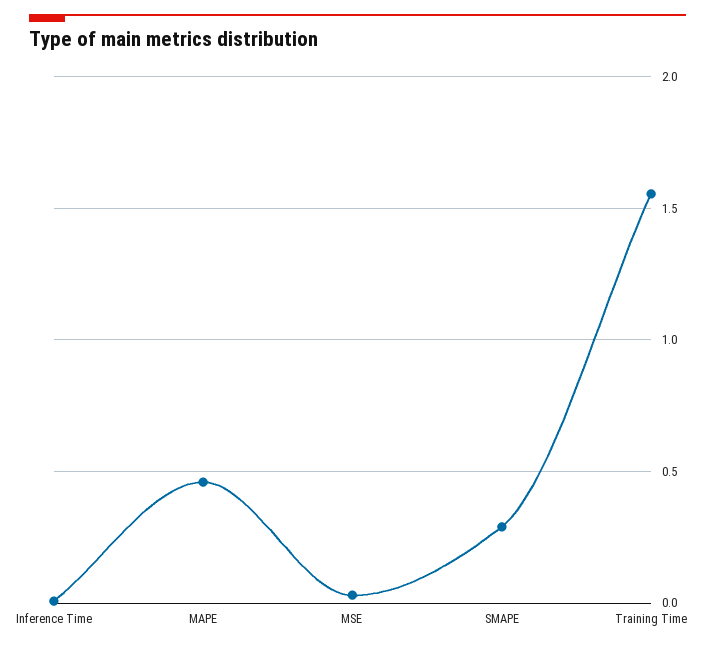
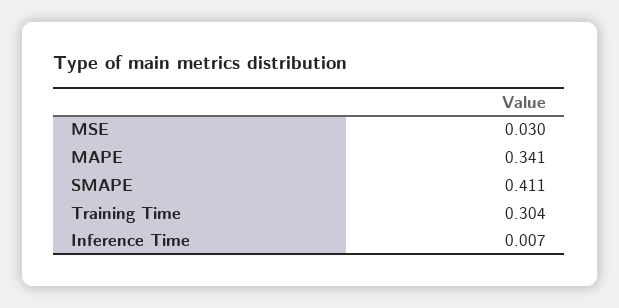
MAPE: 0.45 -> 0.341
SMAPE: 0.3 -> 0.411
Training Time: 1.55 -> 0.304

